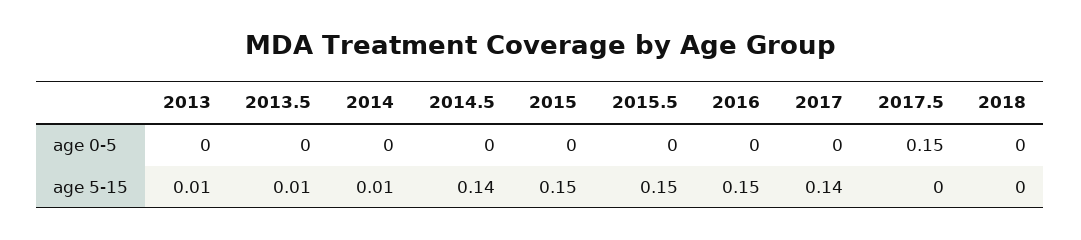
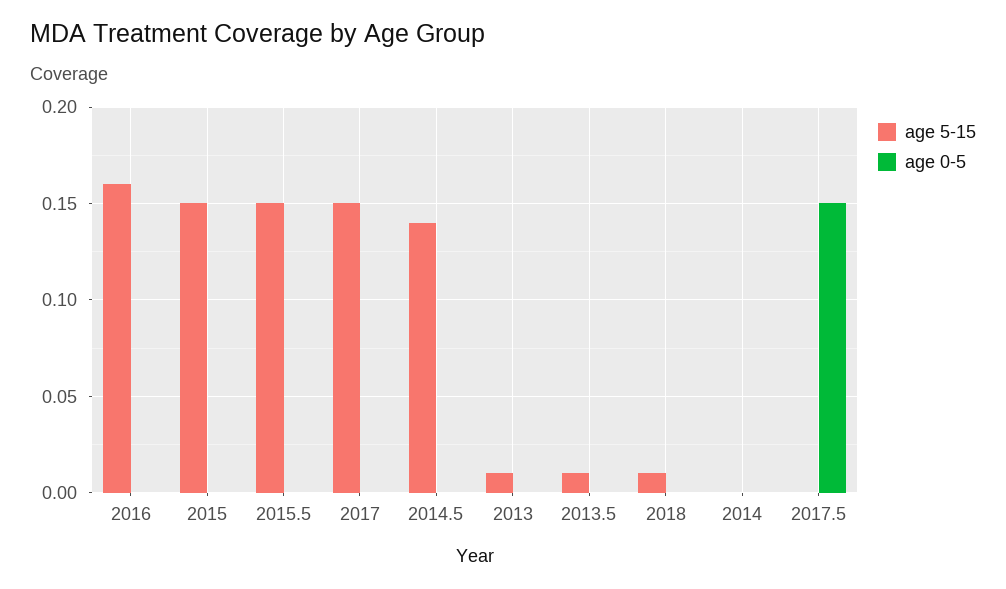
age 5-15, 2014: 0.01 -> 0
age 5-15, 2016: 0.15 -> 0.16
age 5-15, 2017: 0.14 -> 0.15
age 5-15, 2018: 0 -> 0.01

